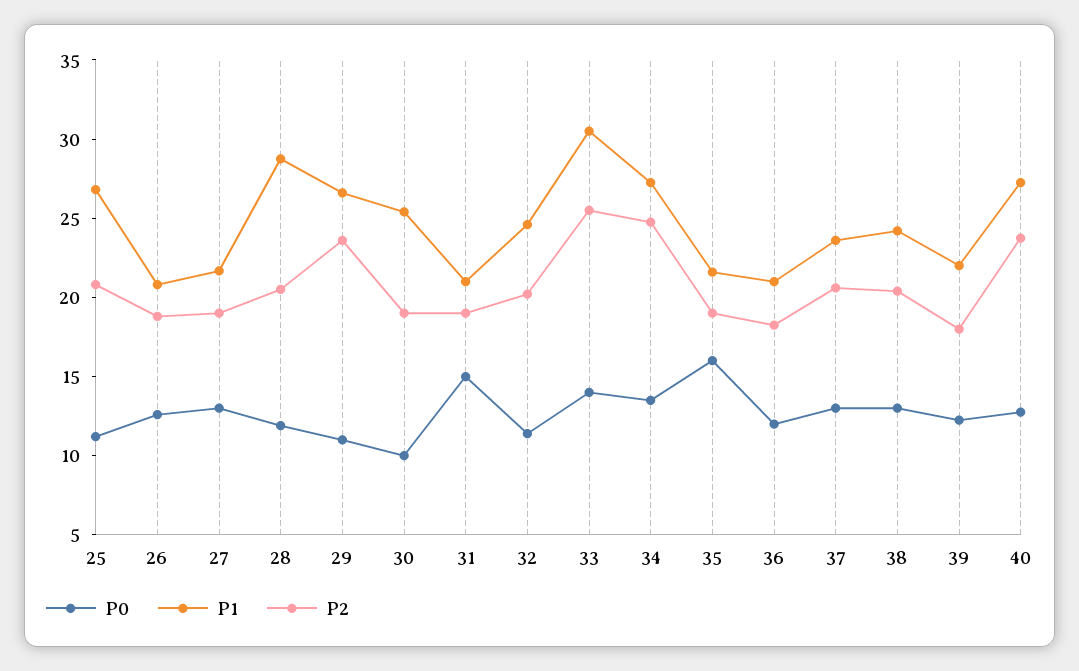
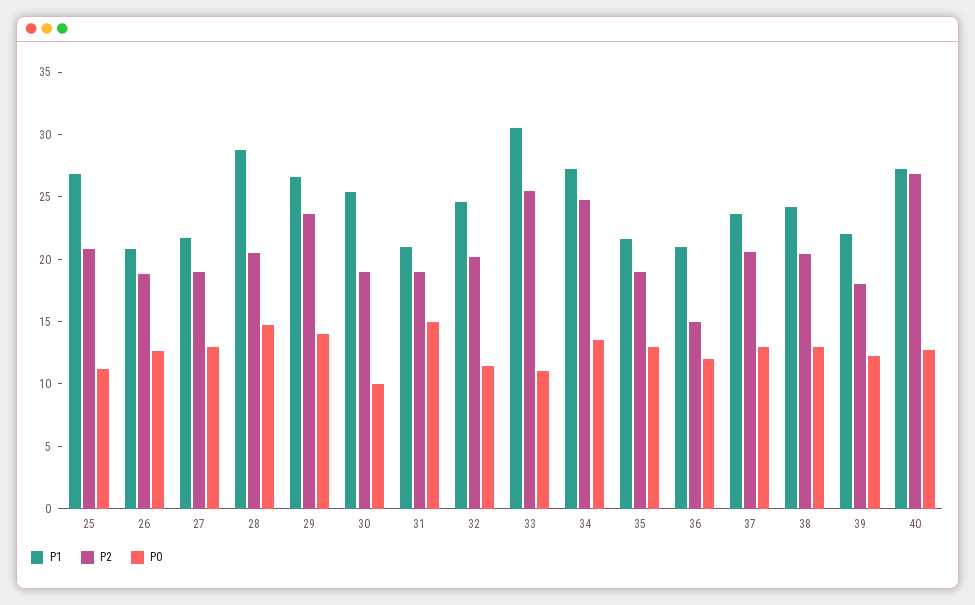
P0, 28: 12 -> 15
P0, 29: 11 -> 14
P0, 33: 14 -> 11
P0, 35: 16 -> 13
P2, 36: 18 -> 15
P2, 40: 24 -> 27

